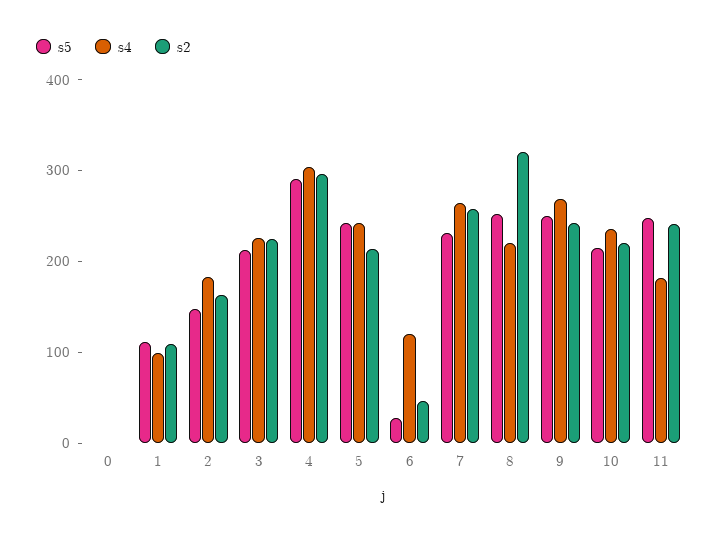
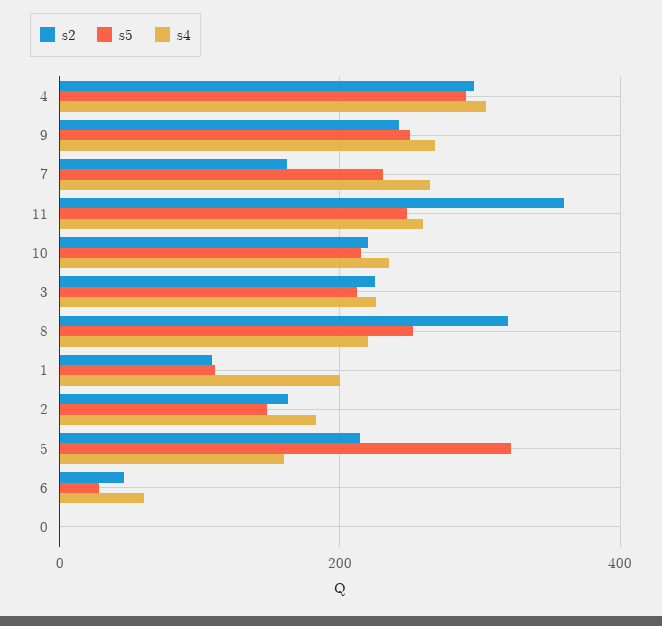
s4, 1: 100 -> 200
s5, 5: 240 -> 320
s4, 5: 240 -> 160
s4, 6: 120 -> 60
s2, 7: 260 -> 160
s4, 11: 180 -> 260
s2, 11: 240 -> 360

